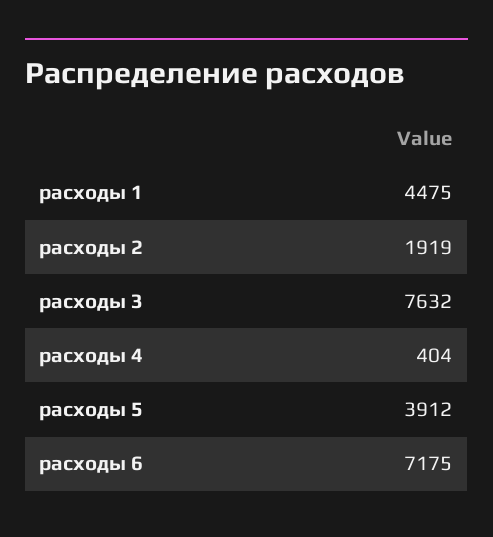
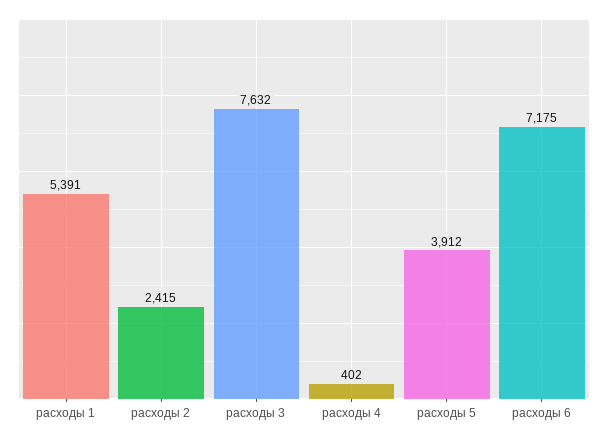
расходы 1: 4475 -> 5391
расходы 2: 1919 -> 2415
расходы 4: 404 -> 402

